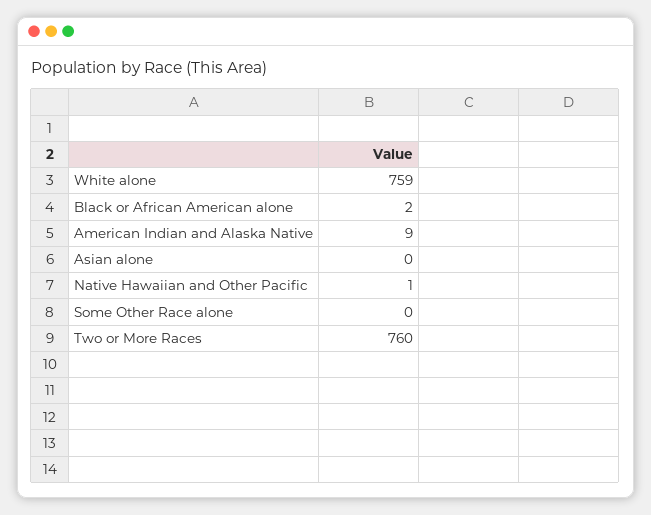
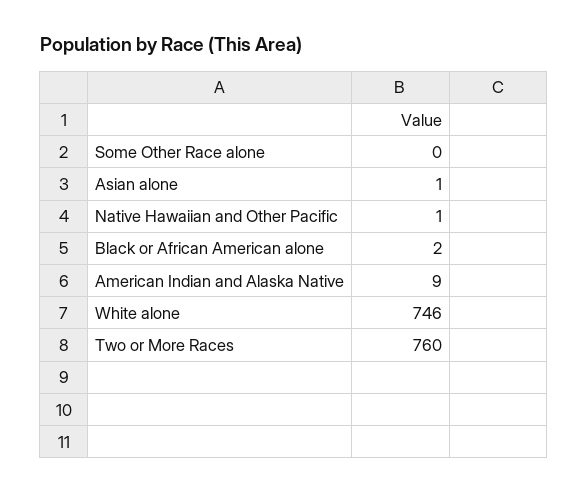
White alone: 759 -> 746
Asian alone: 0 -> 1

